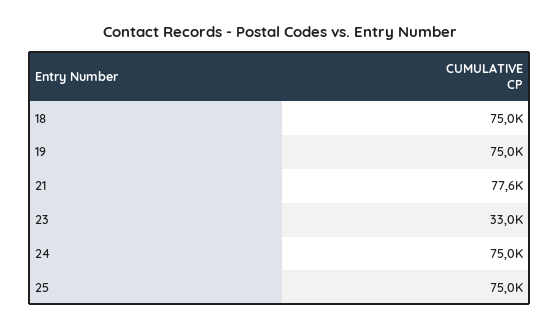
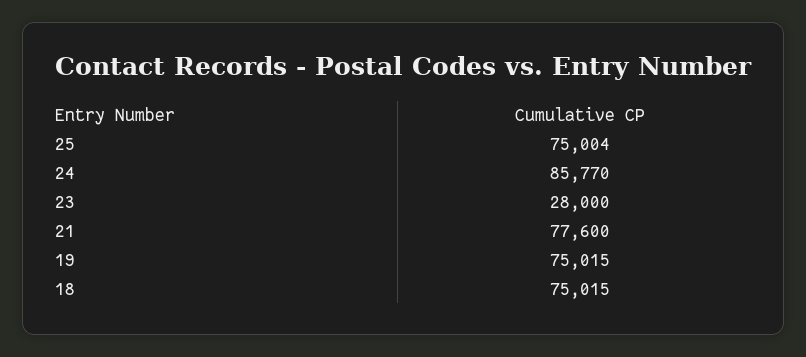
23: 33000 -> 28000
24: 75000 -> 85770

